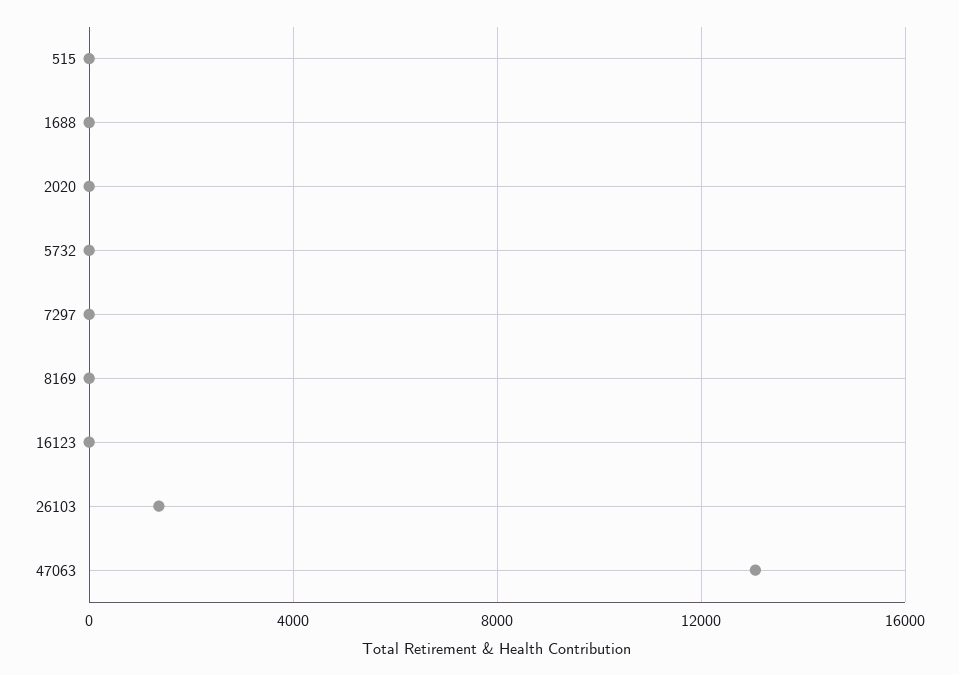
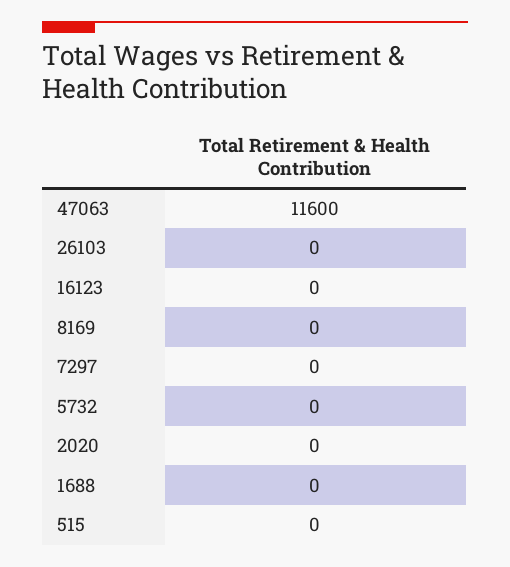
26103: 1500 -> 0
47063: 13000 -> 11600

